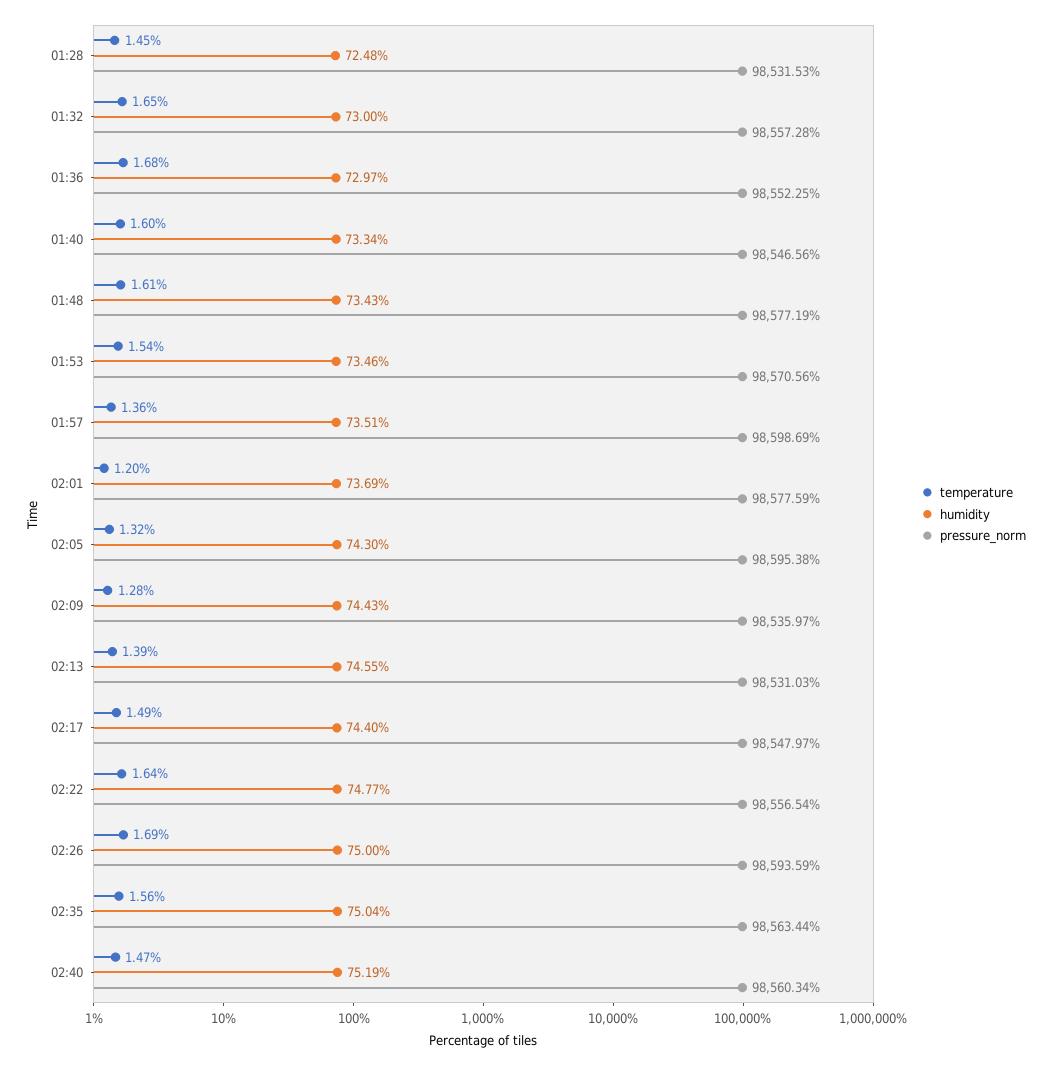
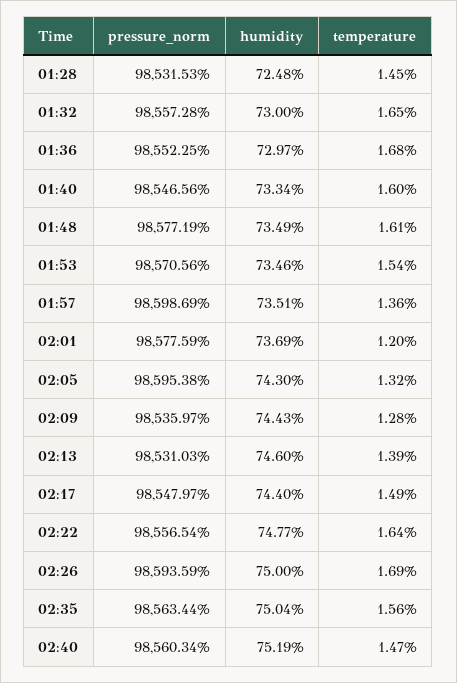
humidity, 01:48: 73.43 -> 73.49
humidity, 02:13: 74.55 -> 74.6

